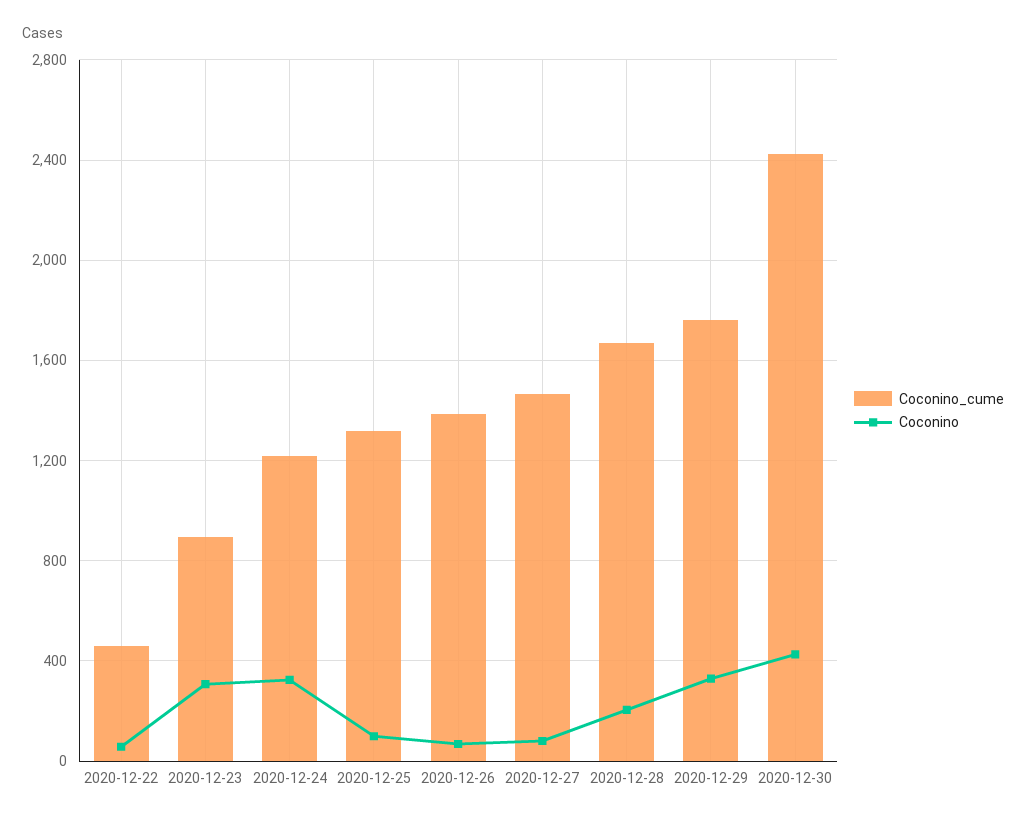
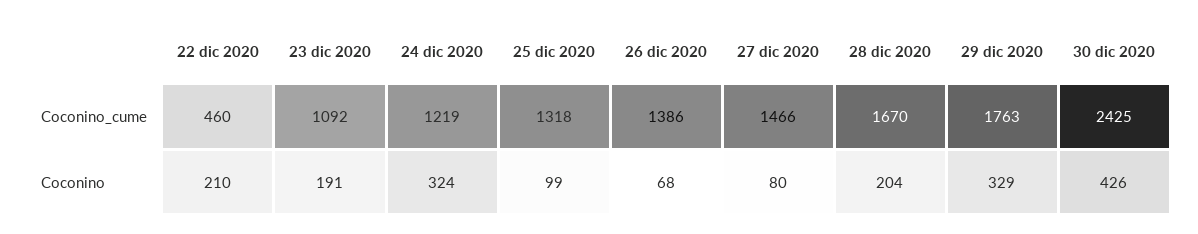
Coconino, 2020-12-22: 50 -> 210
Coconino_cume, 2020-12-23: 900 -> 1092
Coconino, 2020-12-23: 300 -> 191

